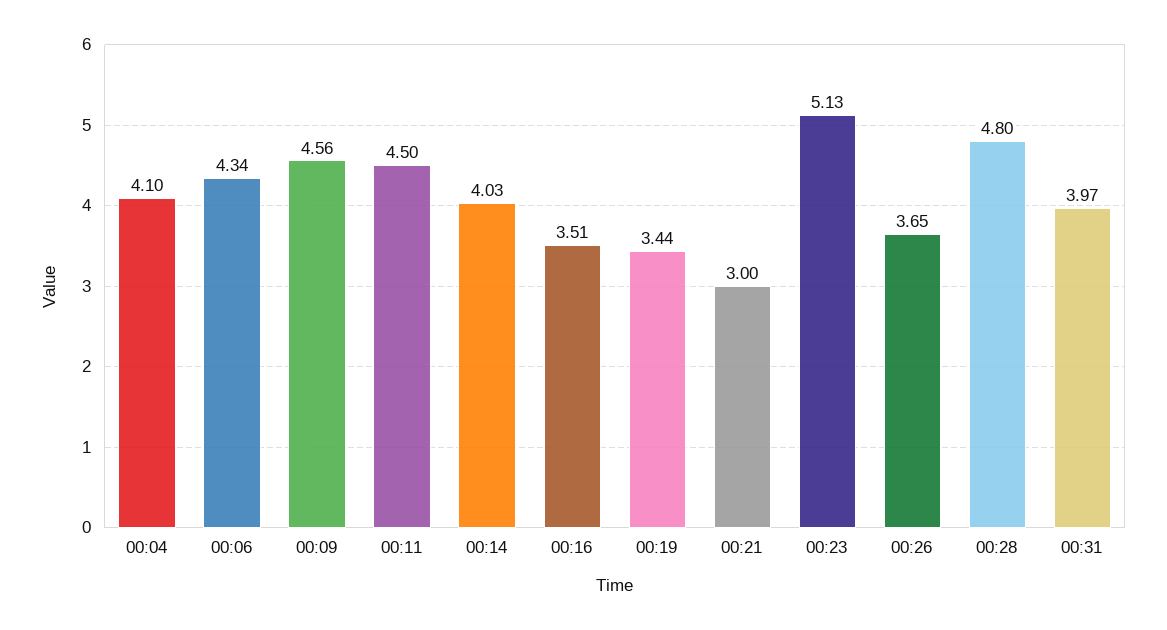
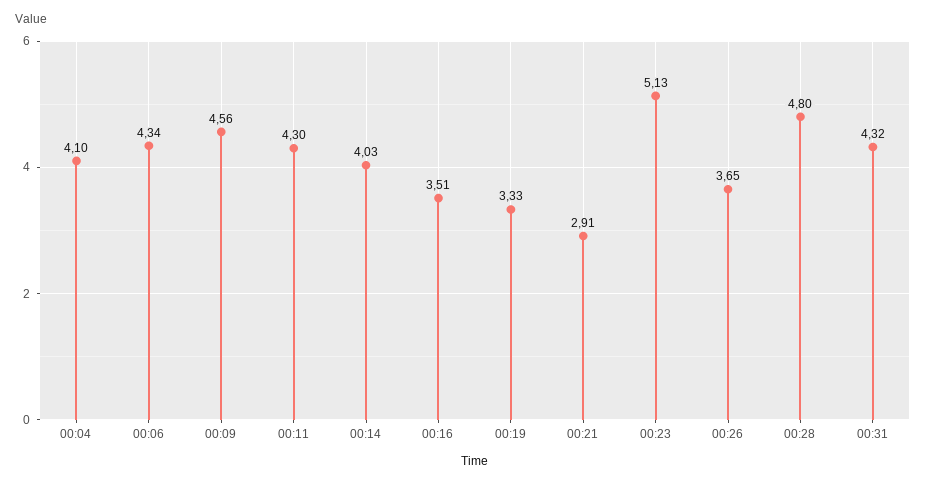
00:11: 4.5 -> 4.3
00:19: 3.44 -> 3.33
00:21: 3 -> 2.91
00:31: 3.97 -> 4.32

